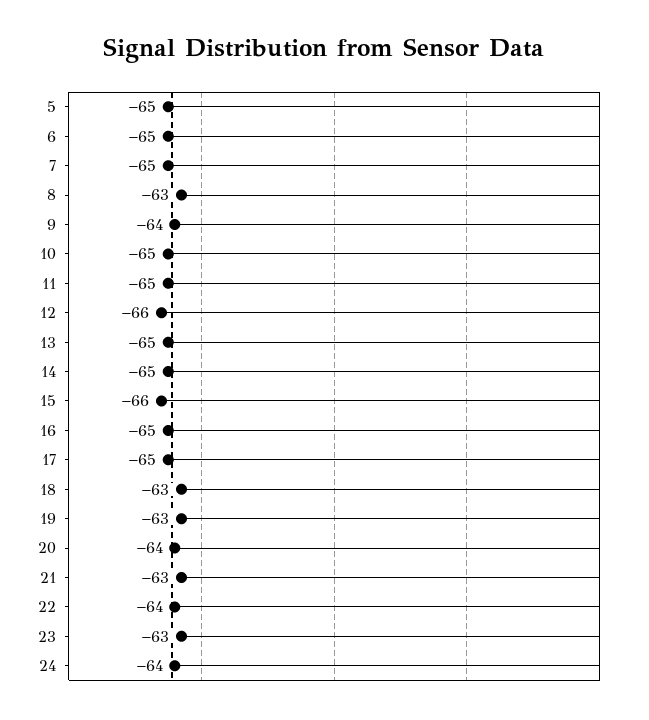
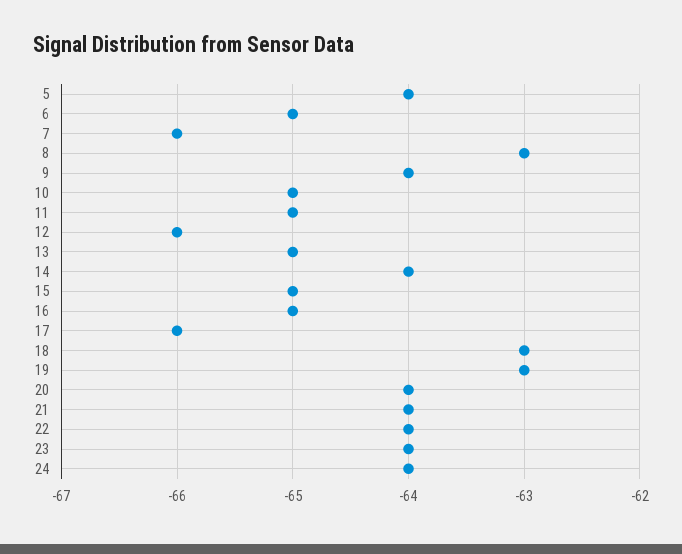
5: -65 -> -64
7: -65 -> -66
14: -65 -> -64
15: -66 -> -65
17: -65 -> -66
21: -63 -> -64
23: -63 -> -64

